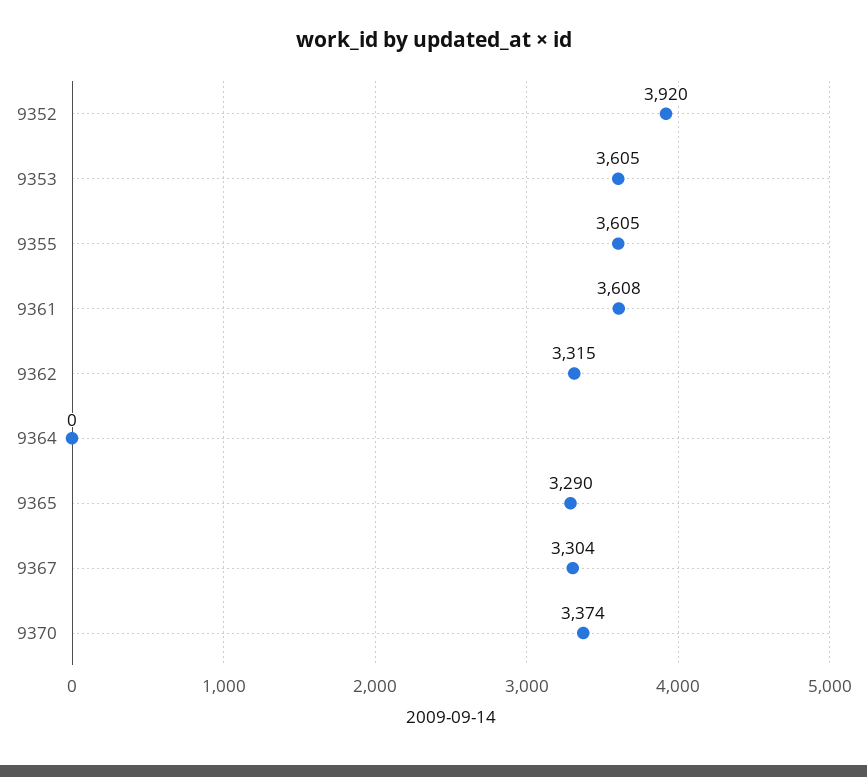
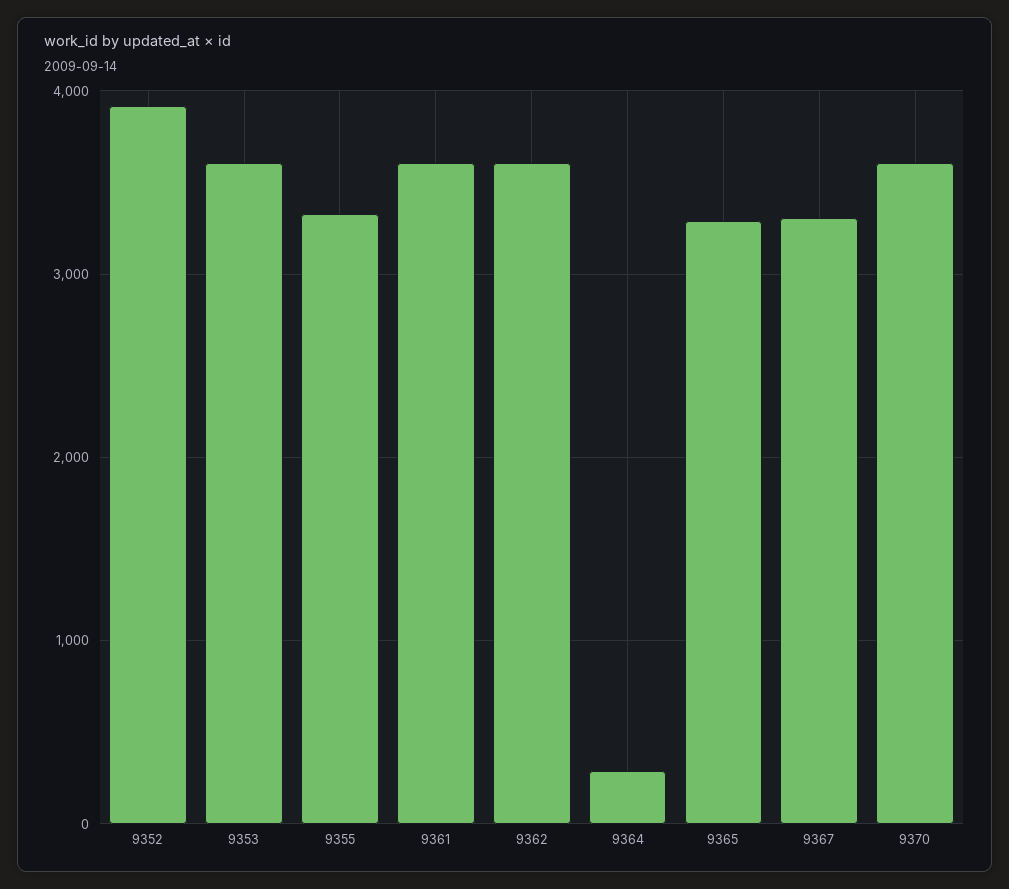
9355: 3605 -> 3300
9362: 3315 -> 3600
9364: 0 -> 300
9370: 3374 -> 3600

